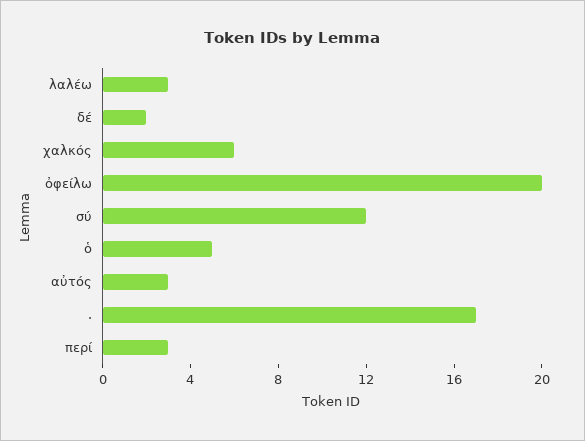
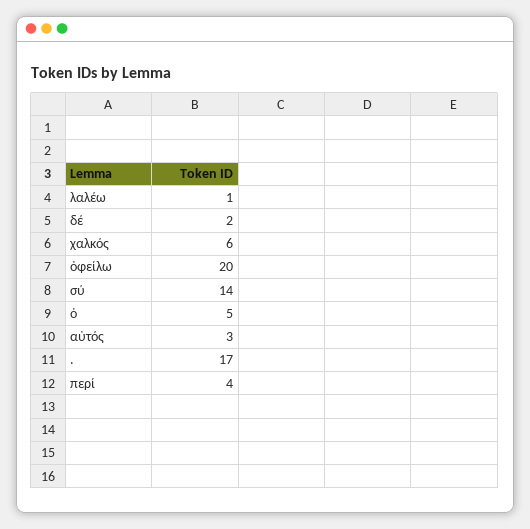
λαλέω: 3 -> 1
σύ: 12 -> 14
περί: 3 -> 4

